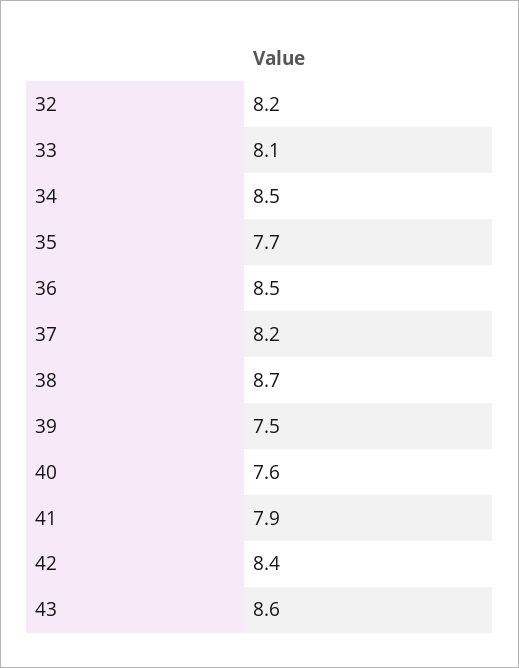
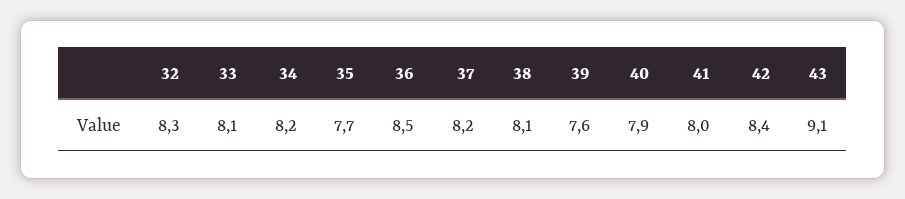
32: 8.2 -> 8.3
34: 8.5 -> 8.2
38: 8.7 -> 8.1
39: 7.5 -> 7.6
40: 7.6 -> 7.9
41: 7.9 -> 8
43: 8.6 -> 9.1

